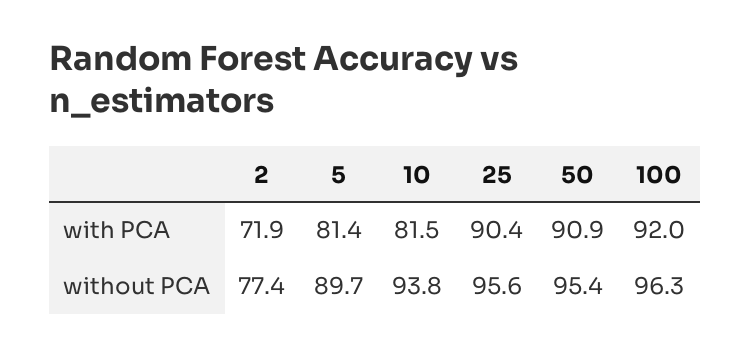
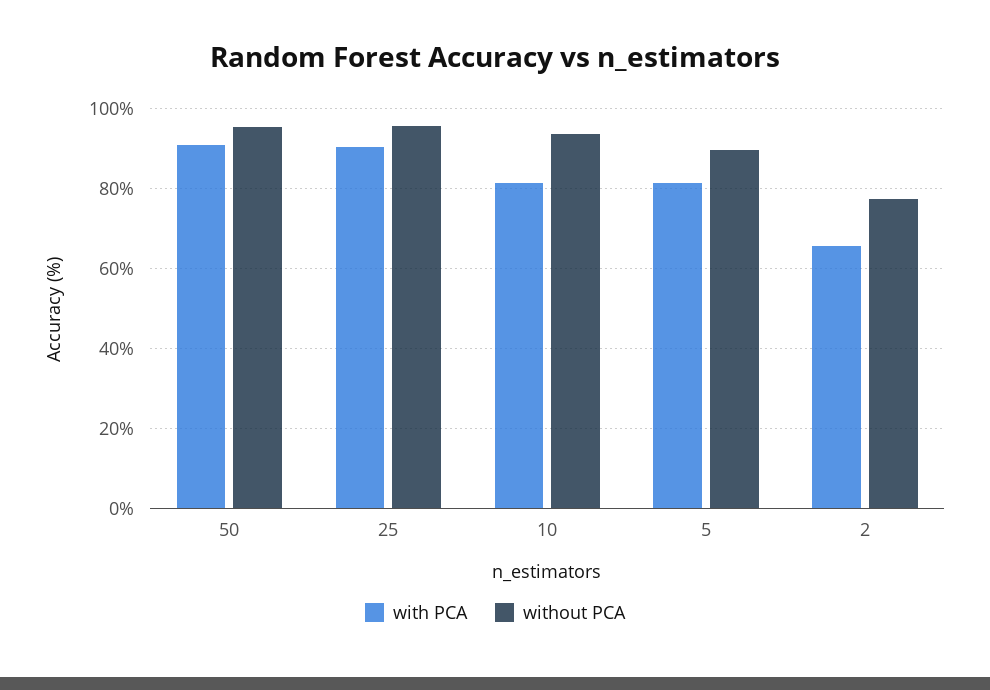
with PCA, 2: 71.9 -> 66
with PCA, 100: 92 -> none
without PCA, 100: 96.3 -> none

